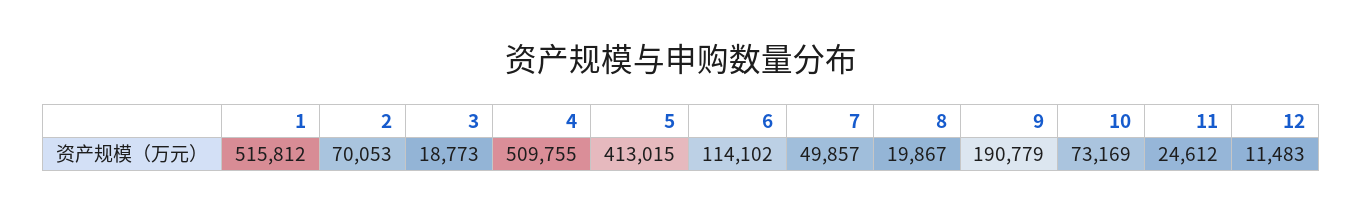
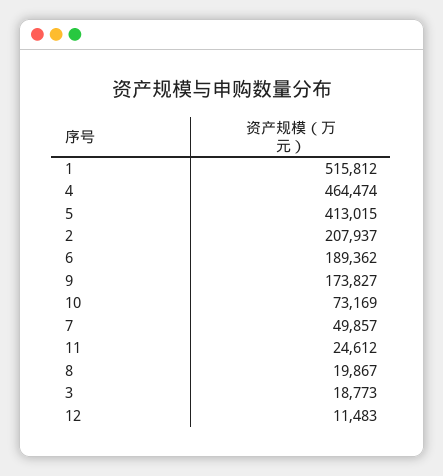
2: 70053 -> 207937
4: 509755 -> 464474
6: 114102 -> 189362
9: 190779 -> 173827

